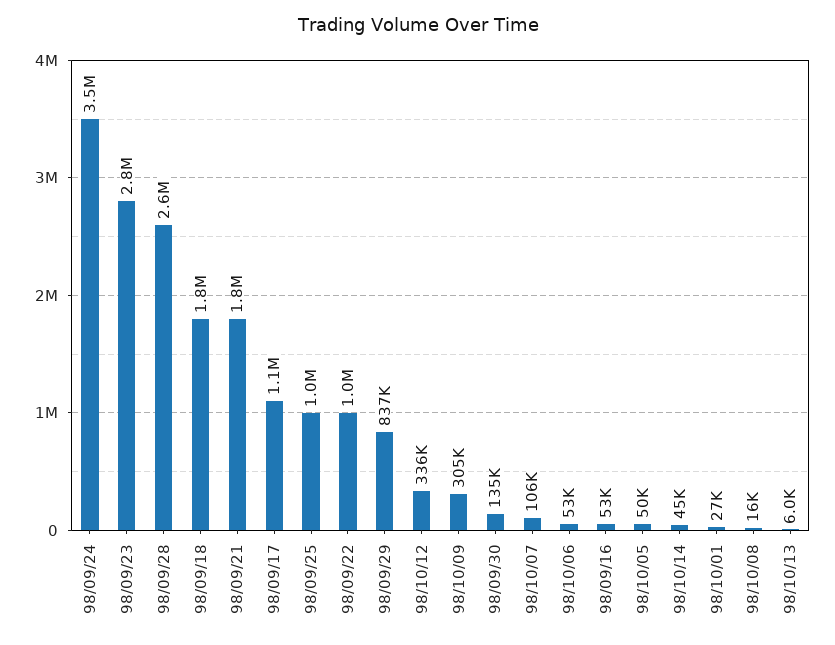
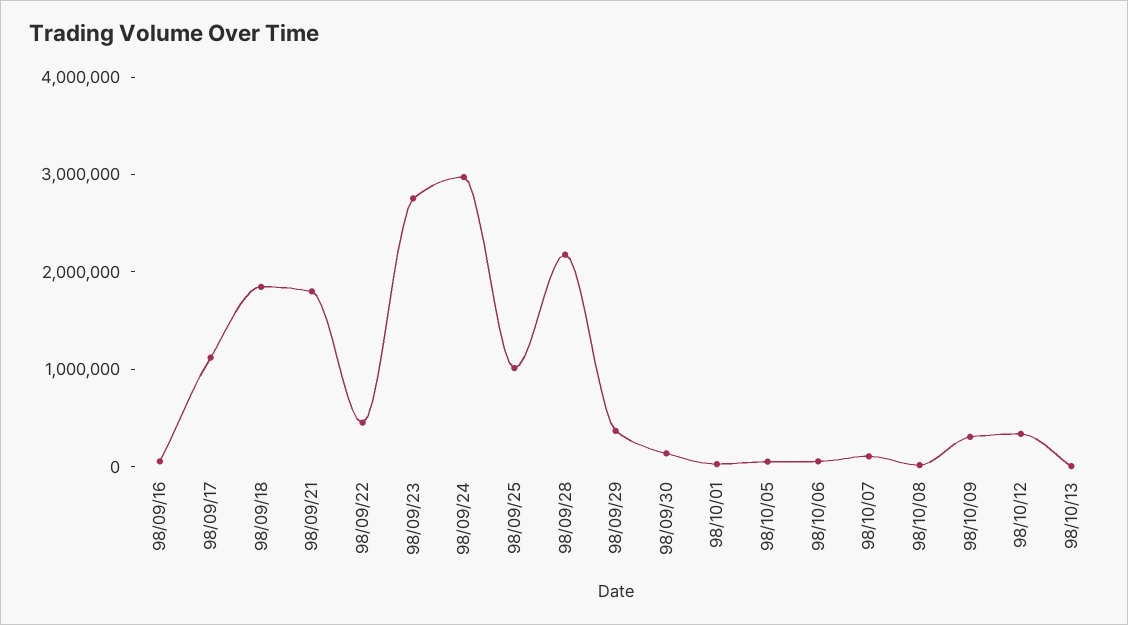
98/09/24: 3500000 -> 3000000
98/09/28: 2600000 -> 2200000
98/09/22: 1000000 -> 400000
98/09/29: 837000 -> 400000
98/10/14: 45000 -> none

